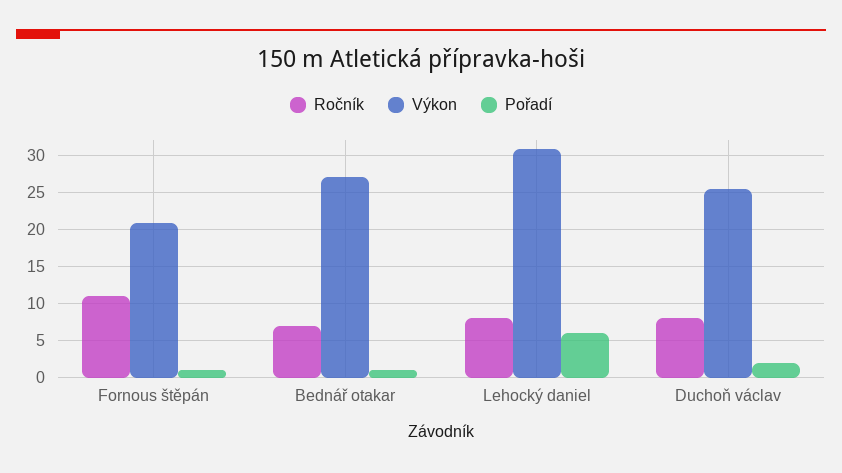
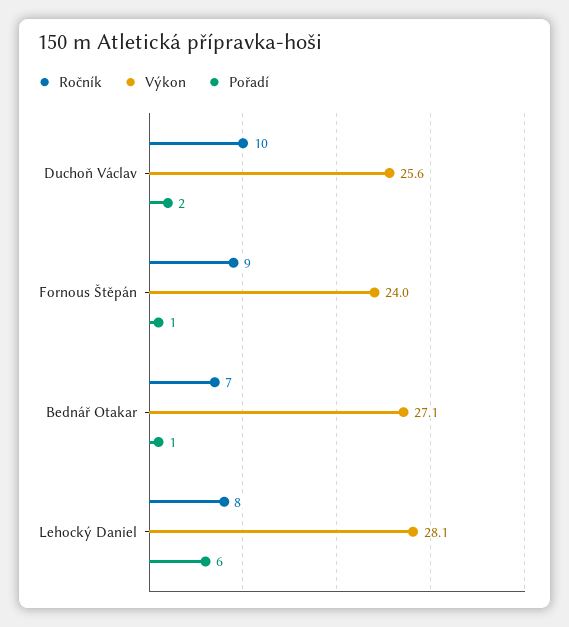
Ročník, Fornous štěpán: 11 -> 9
Výkon, Fornous štěpán: 21 -> 24
Výkon, Lehocký daniel: 31 -> 28.1
Ročník, Duchoň václav: 8 -> 10

